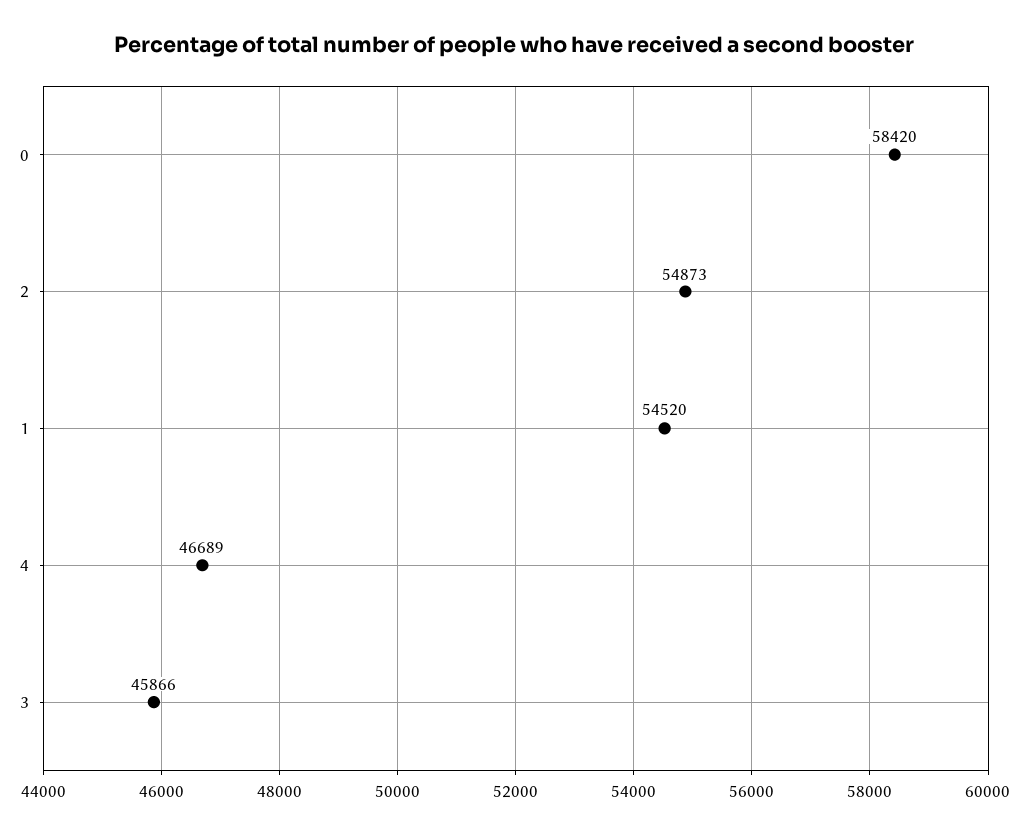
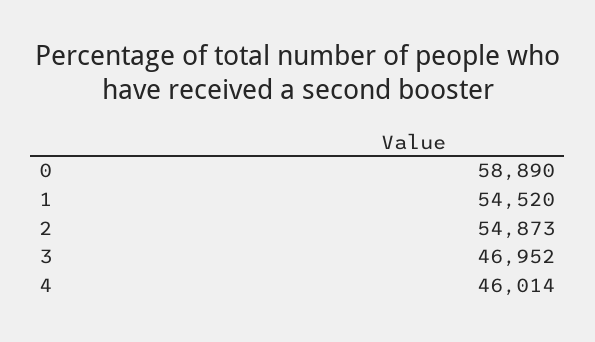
0: 58420 -> 58890
4: 46689 -> 46014
3: 45866 -> 46952

